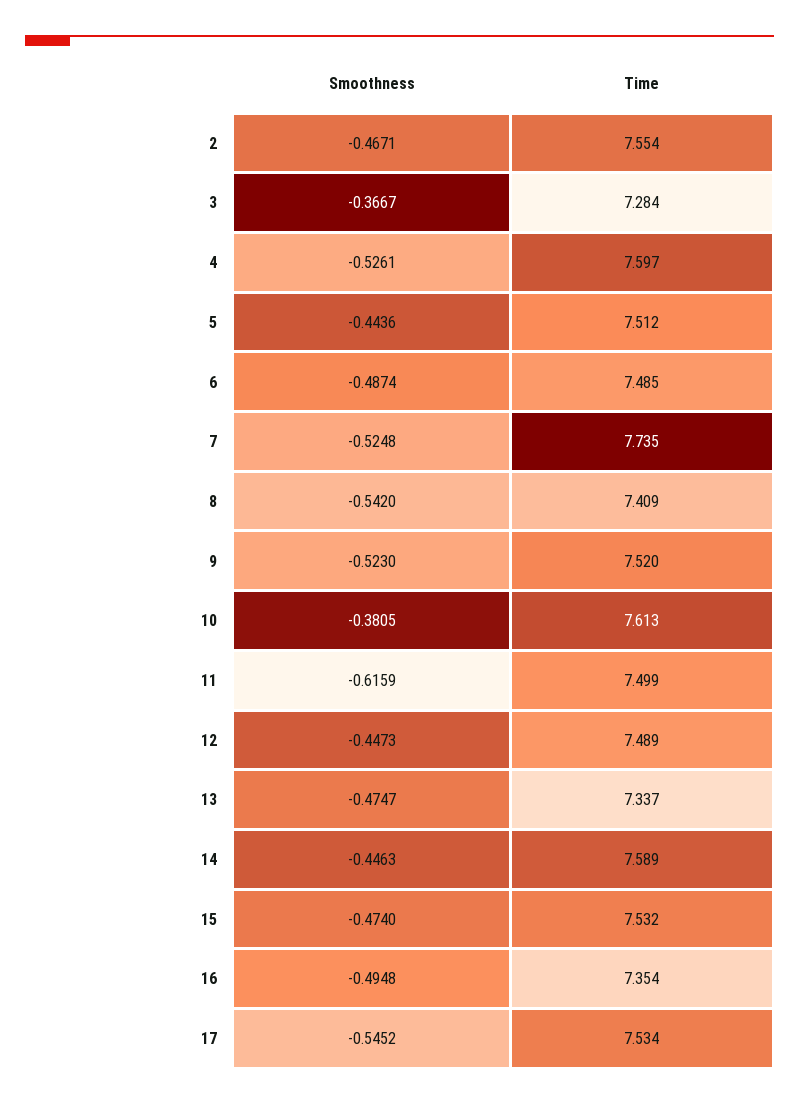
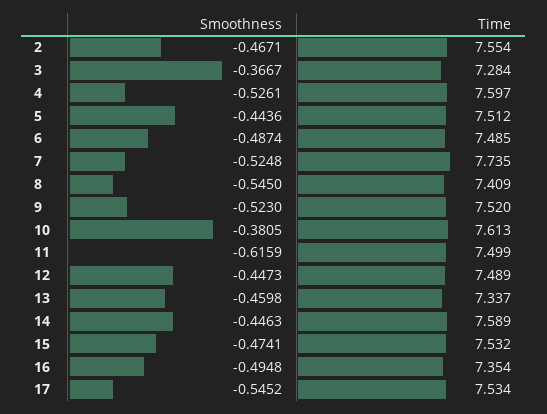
Smoothness, 8: -0.542 -> -0.545
Smoothness, 13: -0.4747 -> -0.4598
Smoothness, 15: -0.474 -> -0.4741

